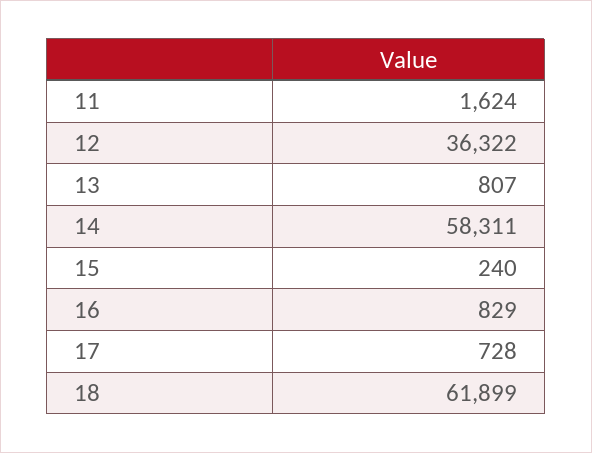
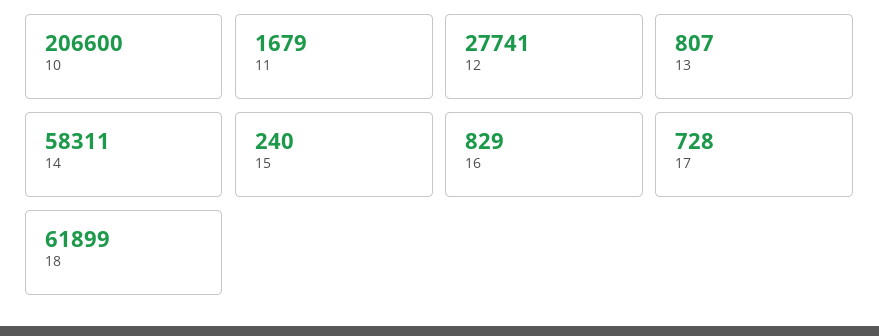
11: 1624 -> 1679
12: 36322 -> 27741
10: none -> 206600

